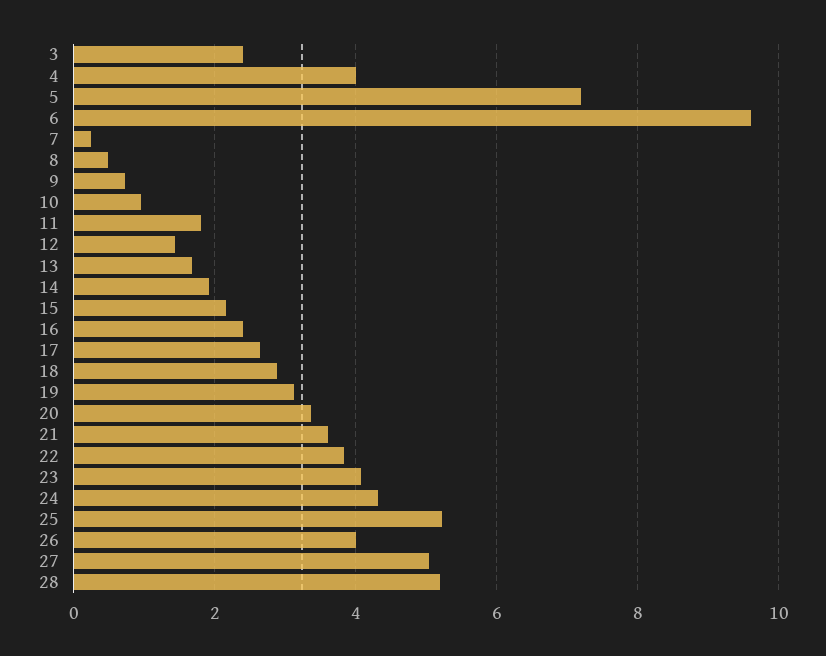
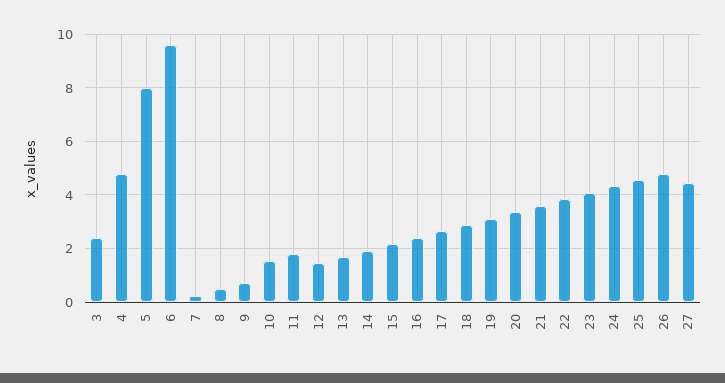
4: 4 -> 4.75
5: 7.2 -> 8
10: 1 -> 1.5
25: 5.2 -> 4.5
26: 4 -> 4.75
27: 5 -> 4.5
28: 5.2 -> none

